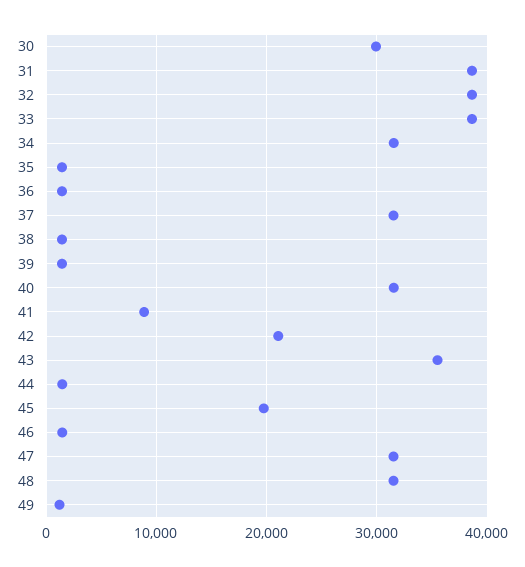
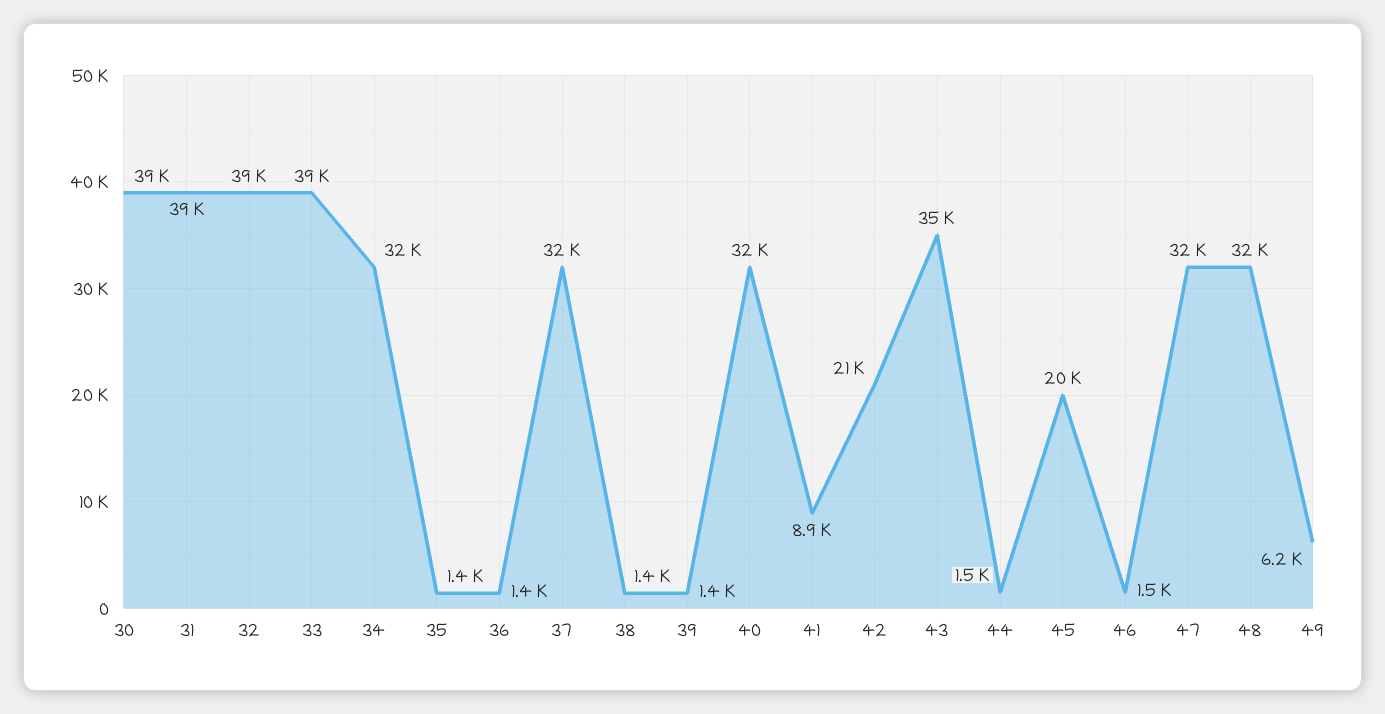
30: 30000 -> 39000
49: 1000 -> 6200

